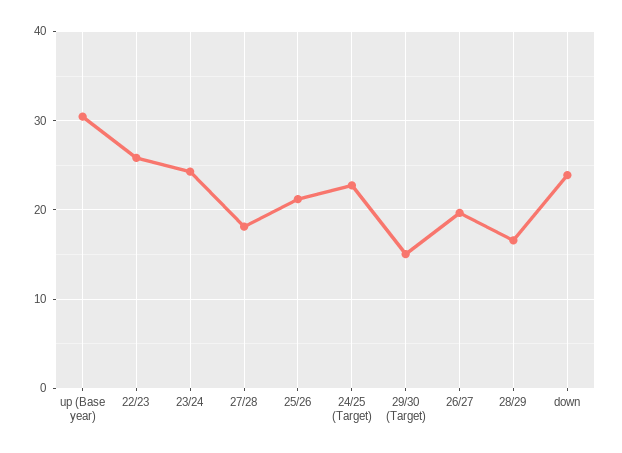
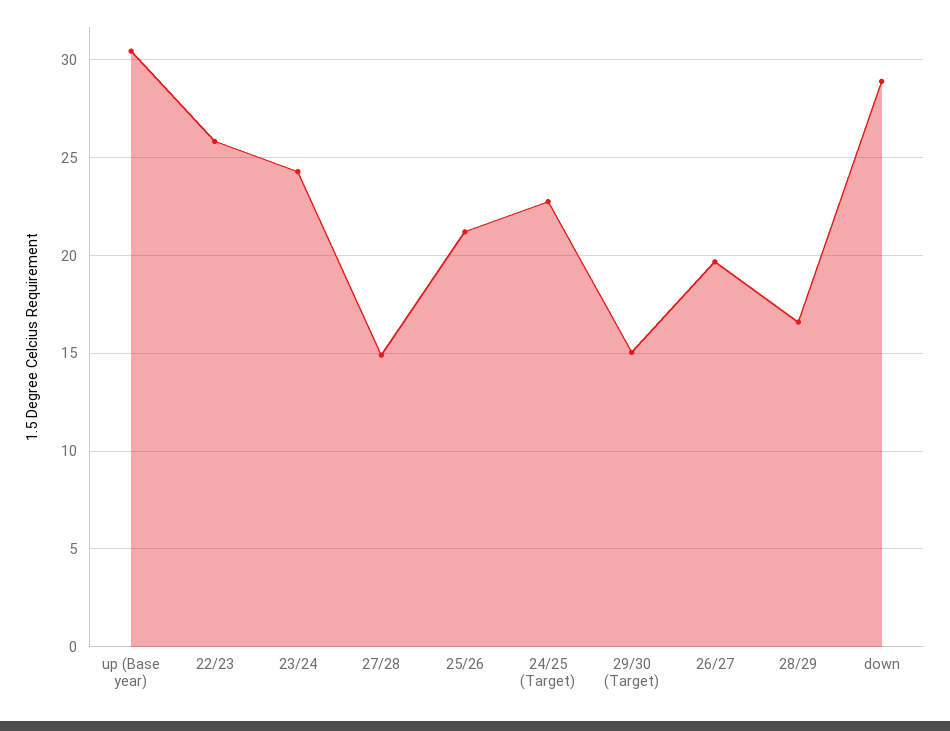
27/28: 18 -> 15
down: 24 -> 29

